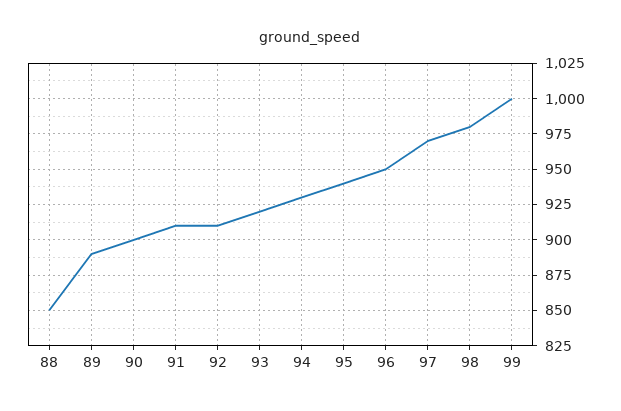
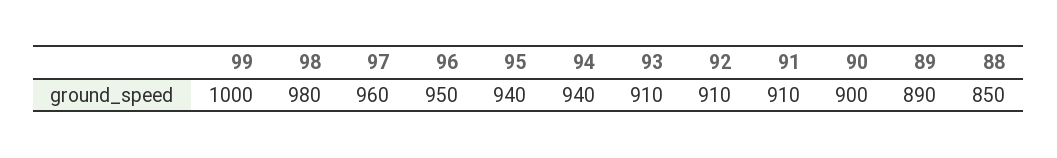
93: 920 -> 910
94: 930 -> 940
97: 970 -> 960

